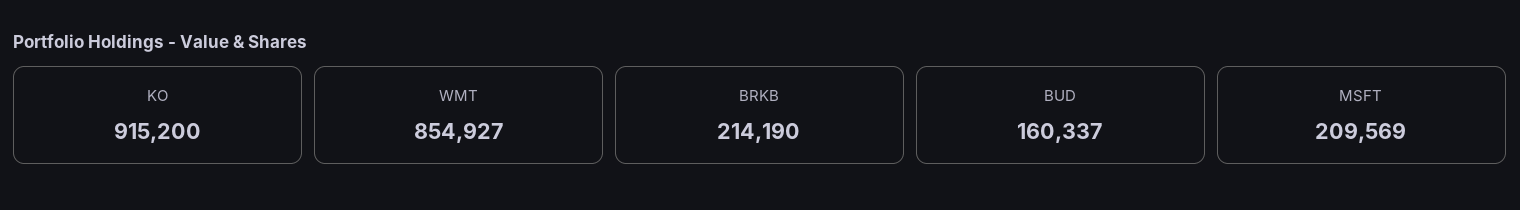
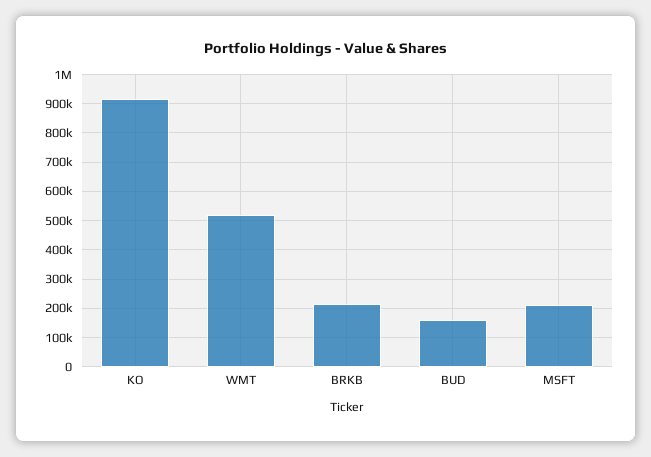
WMT: 854927 -> 525000

